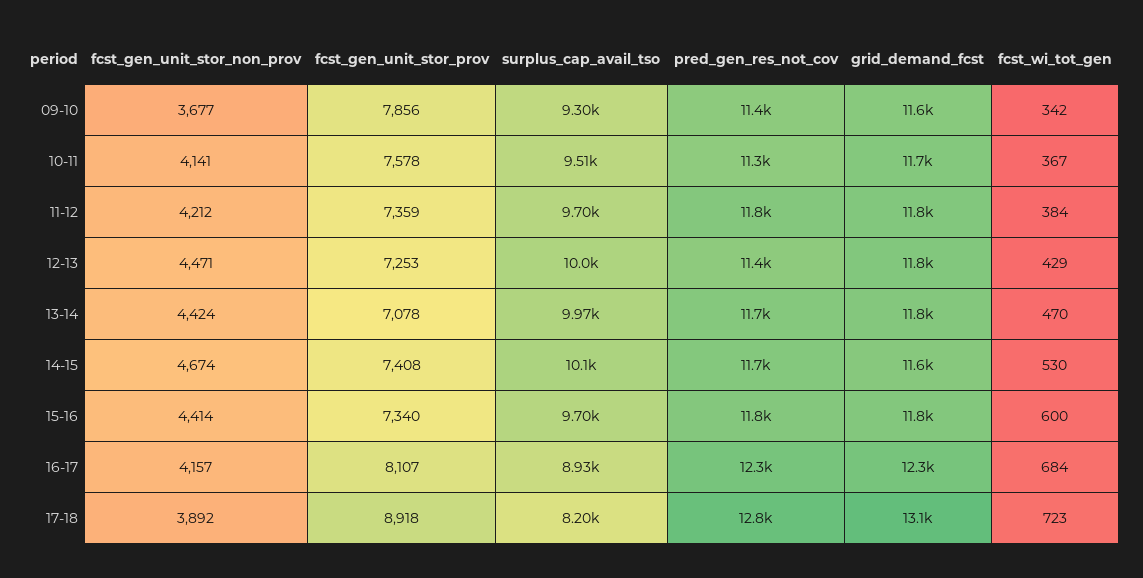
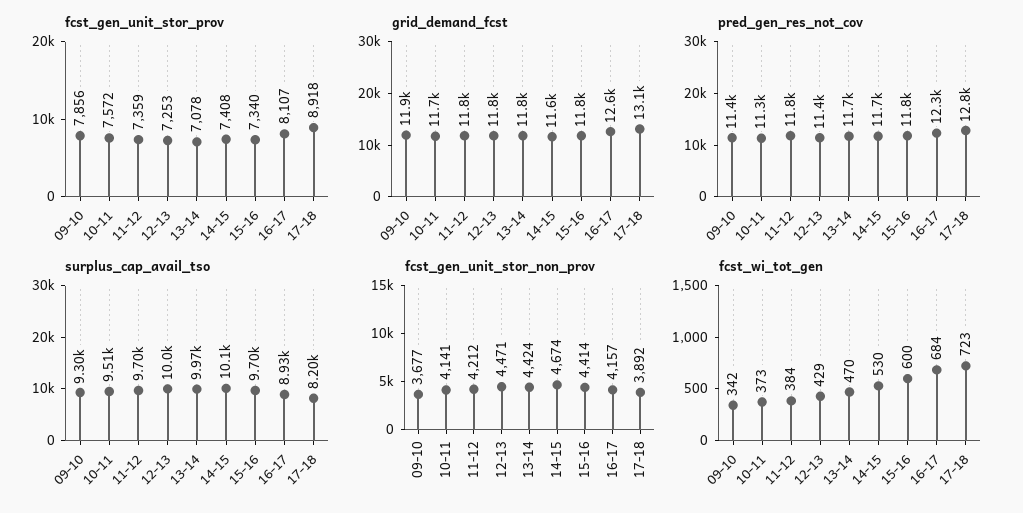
grid_demand_fcst, 09-10: 11600 -> 11900
fcst_gen_unit_stor_prov, 10-11: 7578 -> 7572
fcst_wi_tot_gen, 10-11: 367 -> 373
grid_demand_fcst, 16-17: 12300 -> 12600

